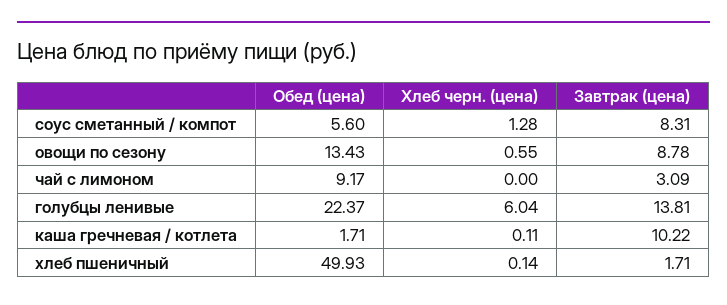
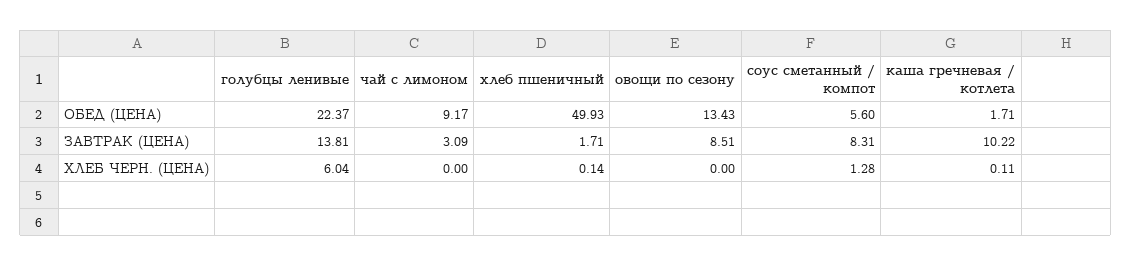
Хлеб черн. (цена), овощи по сезону: 0.55 -> 0
Завтрак (цена), овощи по сезону: 8.78 -> 8.51

